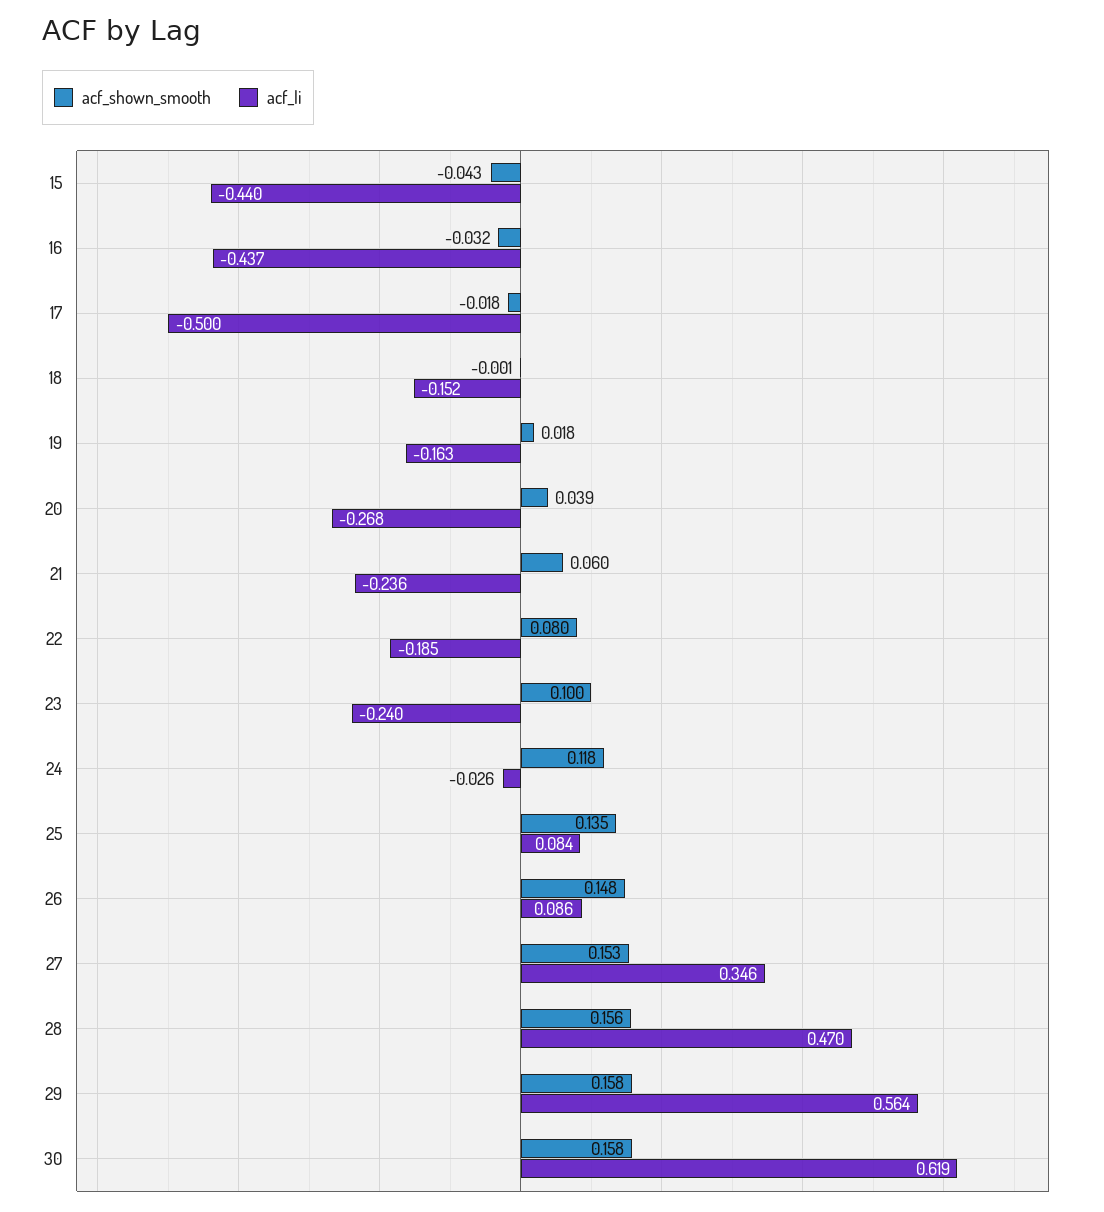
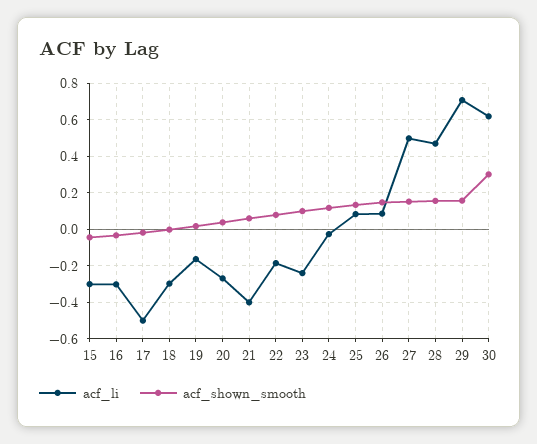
acf_li, 15: -0.44 -> -0.3
acf_li, 16: -0.437 -> -0.3
acf_li, 18: -0.152 -> -0.3
acf_li, 21: -0.236 -> -0.4
acf_li, 27: 0.346 -> 0.5
acf_li, 29: 0.564 -> 0.7
acf_shown_smooth, 30: 0.158 -> 0.3

